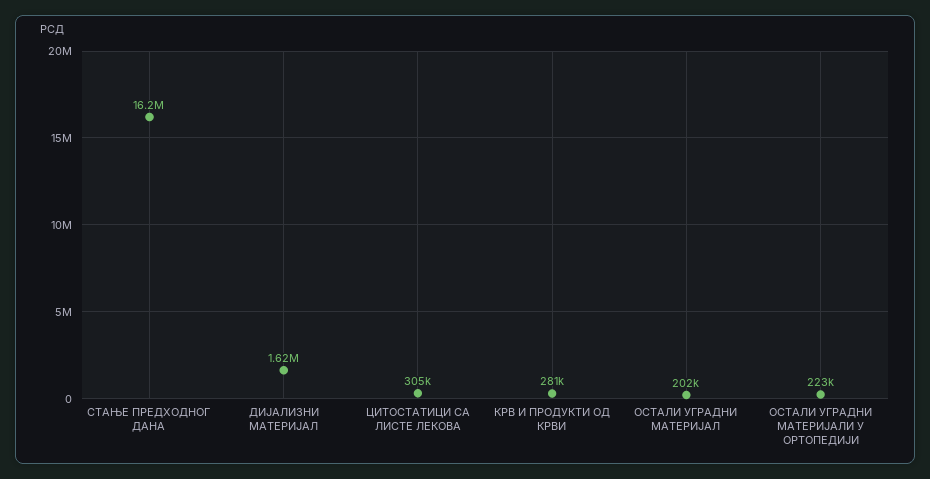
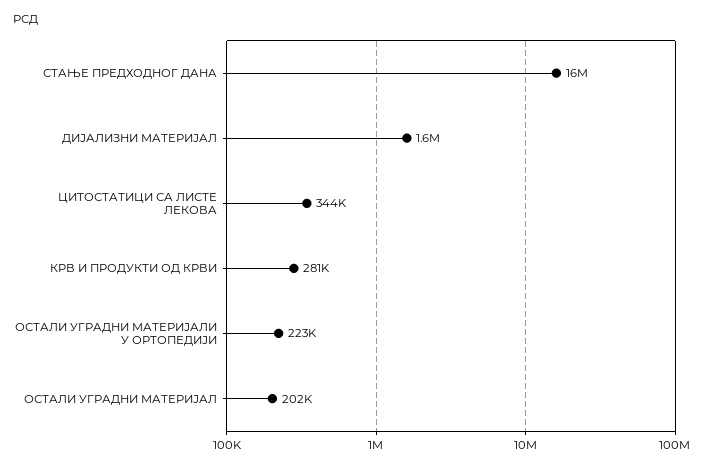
ЦИТОСТАТИЦИ СА ЛИСТЕ ЛЕКОВА: 305000 -> 344000

